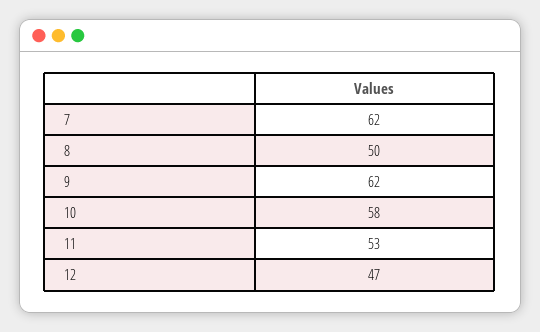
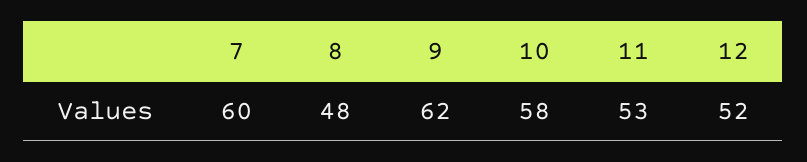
7: 62 -> 60
8: 50 -> 48
12: 47 -> 52

